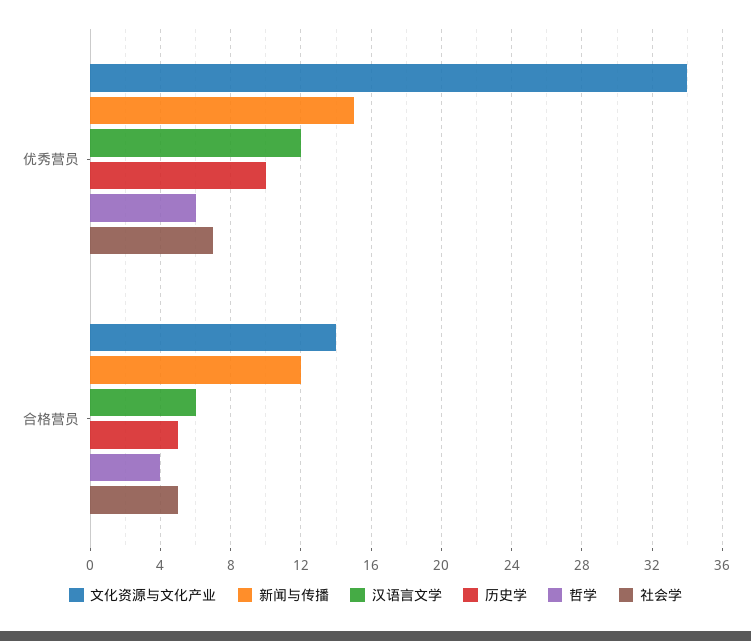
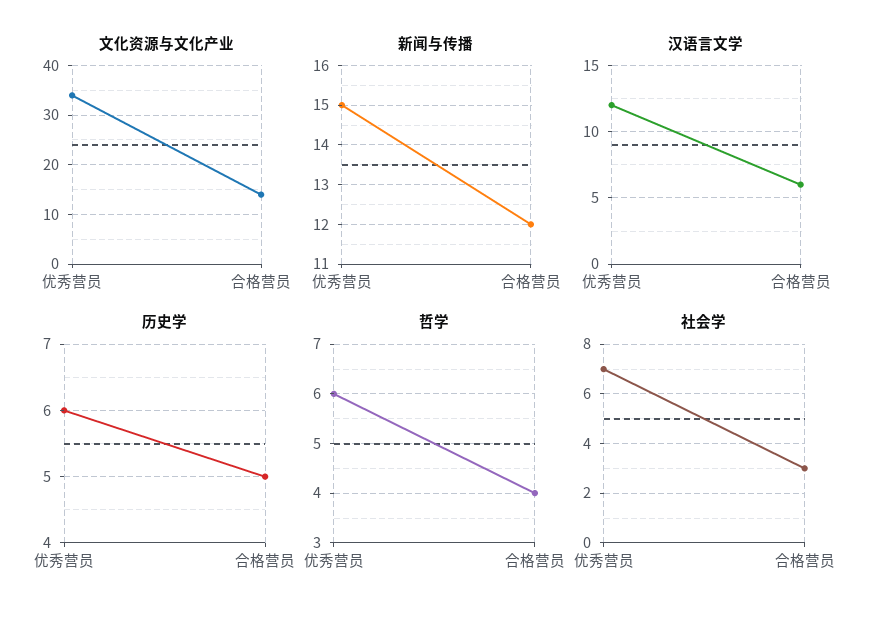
历史学, 优秀营员: 10 -> 6
社会学, 合格营员: 5 -> 3

